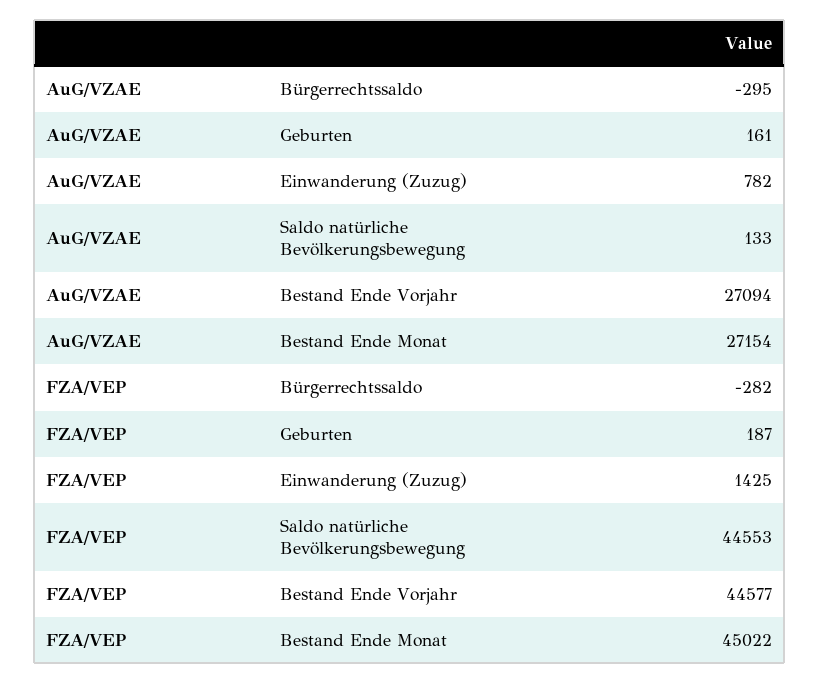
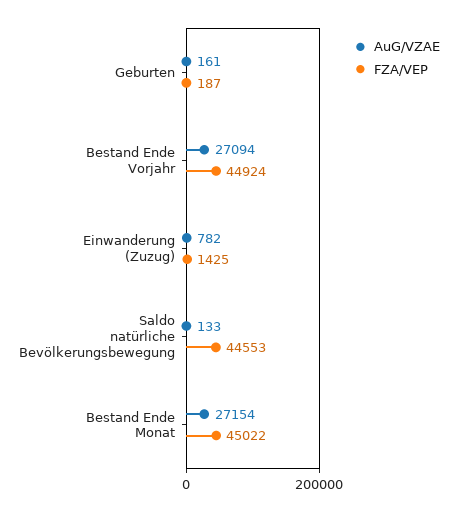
AuG/VZAE, Bürgerrechtssaldo: -295 -> none
FZA/VEP, Bürgerrechtssaldo: -282 -> none
FZA/VEP, Bestand Ende Vorjahr: 44577 -> 44924

